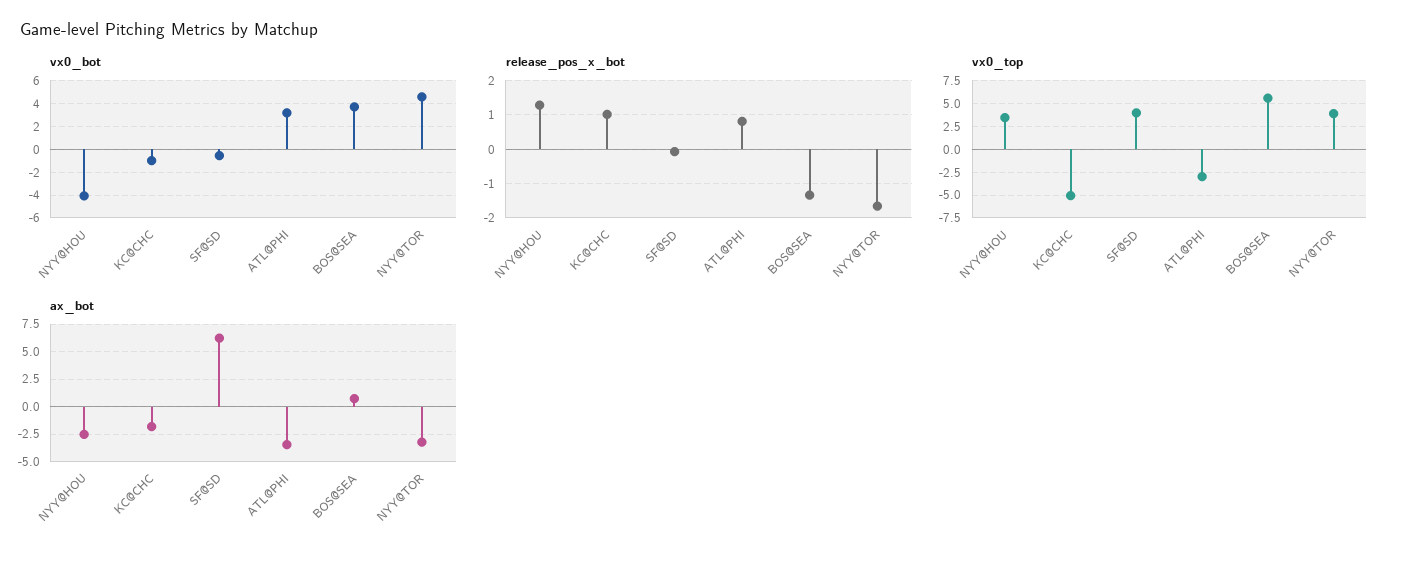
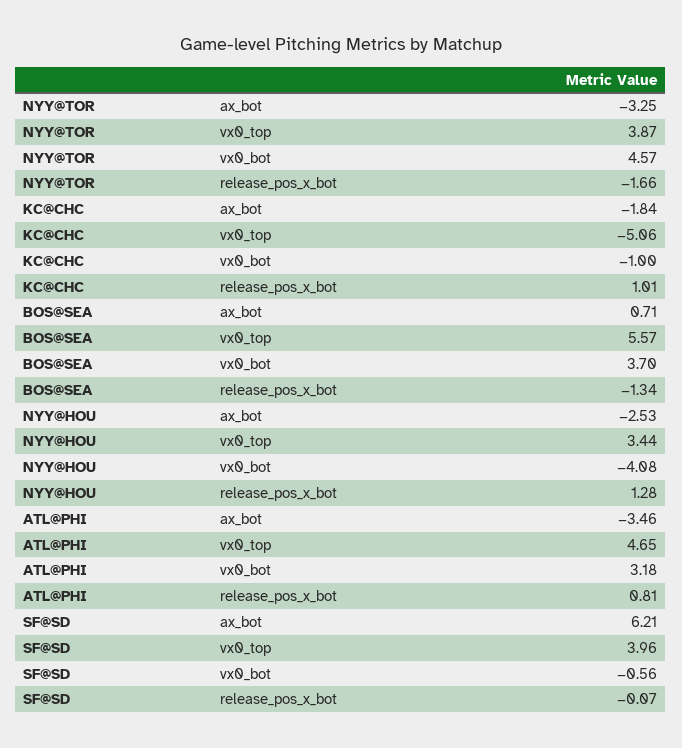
vx0_top, ATL@PHI: -2.5 -> 4.65

